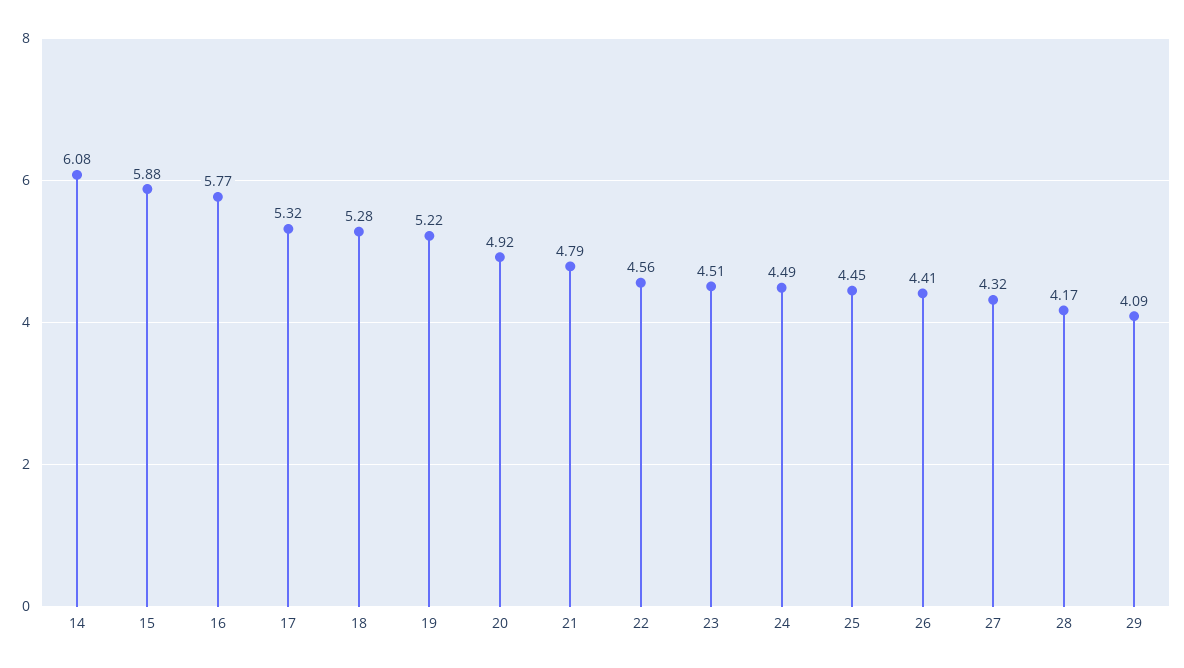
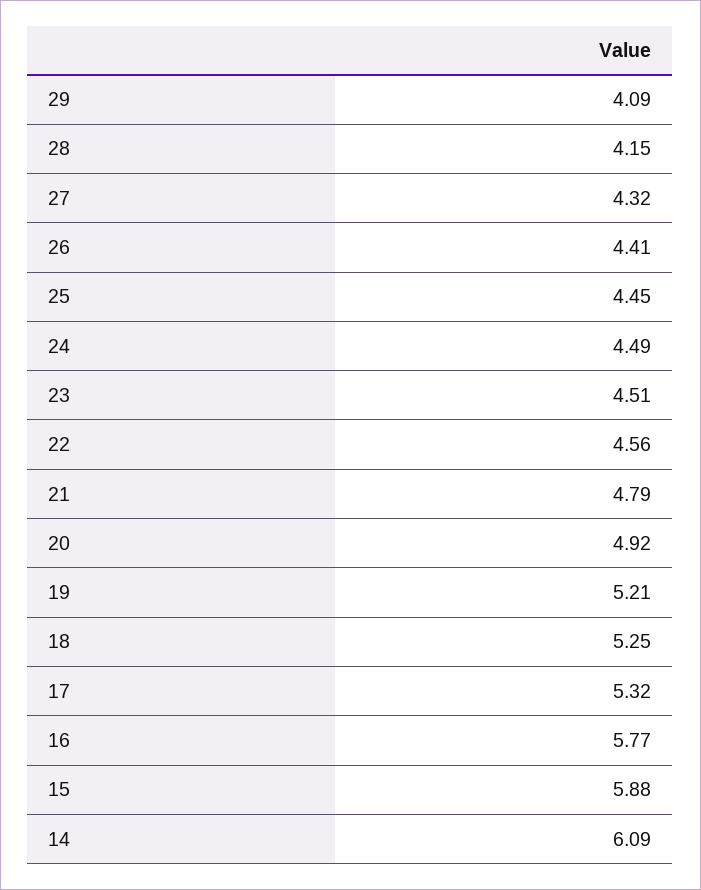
14: 6.08 -> 6.09
18: 5.28 -> 5.25
19: 5.22 -> 5.21
28: 4.17 -> 4.15

